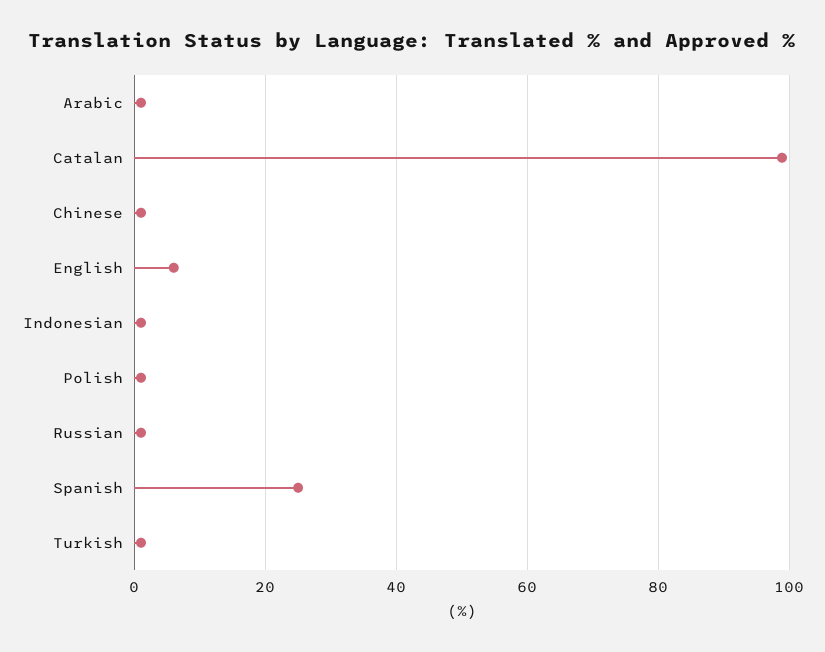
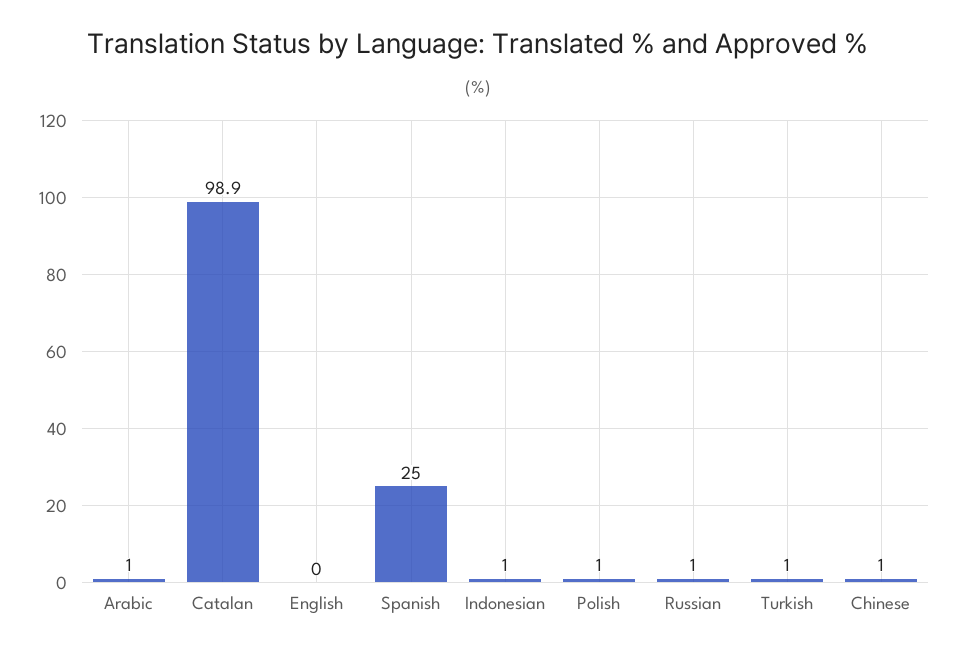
English: 6 -> 0

